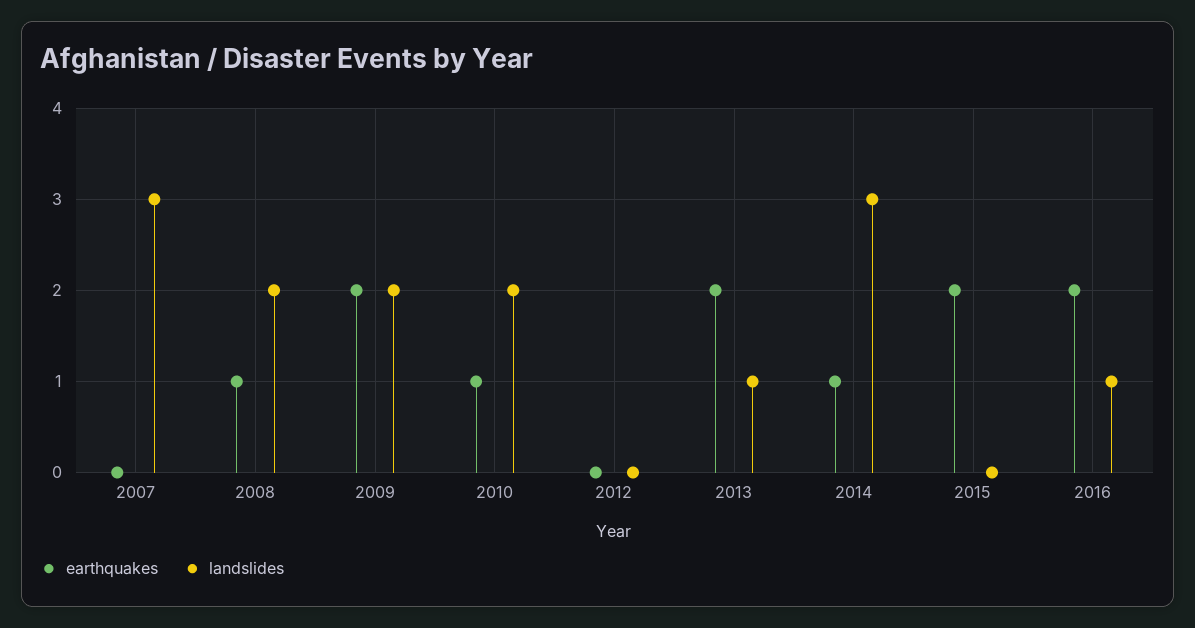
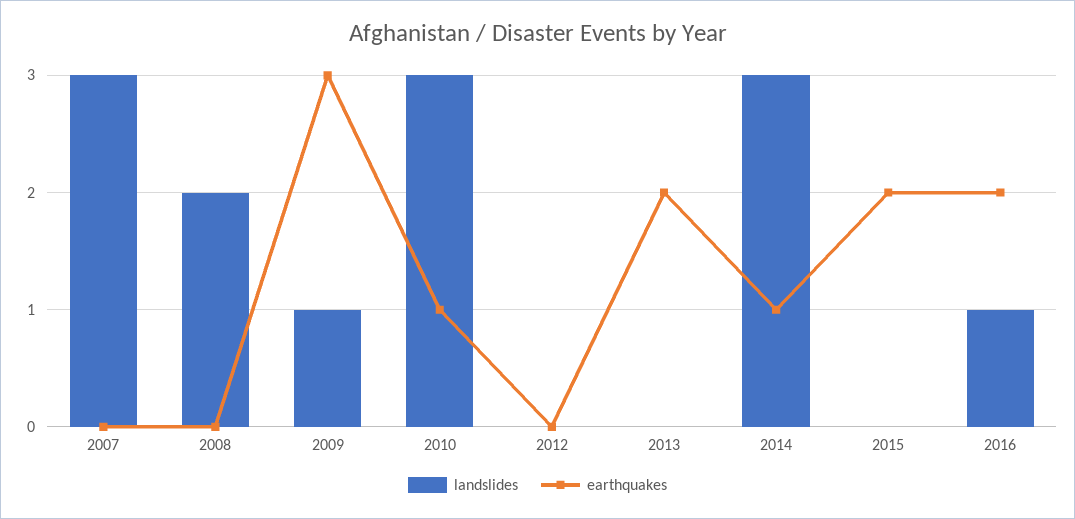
earthquakes, 2008: 1 -> 0
earthquakes, 2009: 2 -> 3
landslides, 2009: 2 -> 1
landslides, 2010: 2 -> 3
landslides, 2013: 1 -> 0

